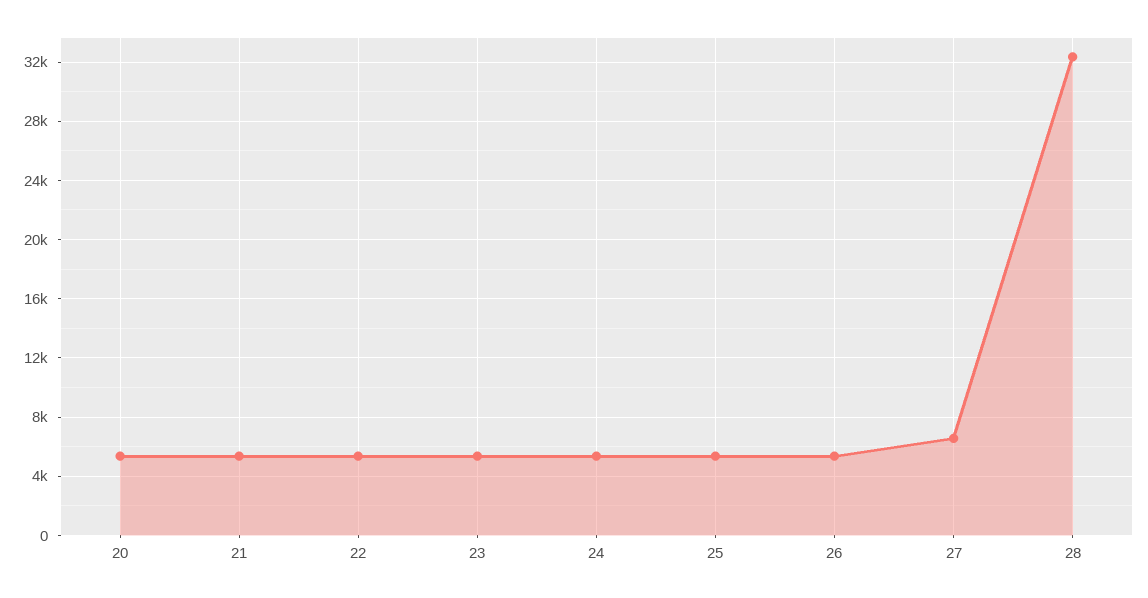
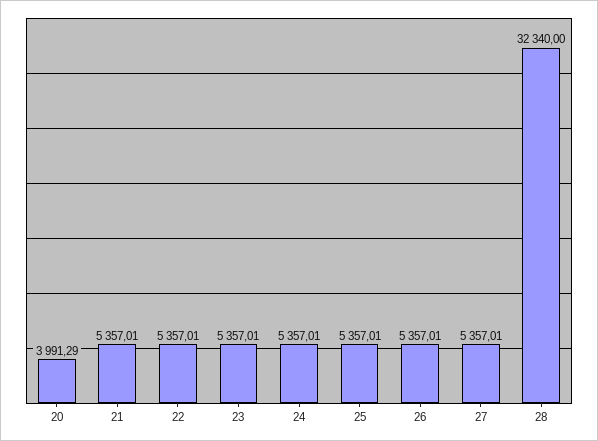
20: 5500 -> 3991.29
27: 6500 -> 5357.01

